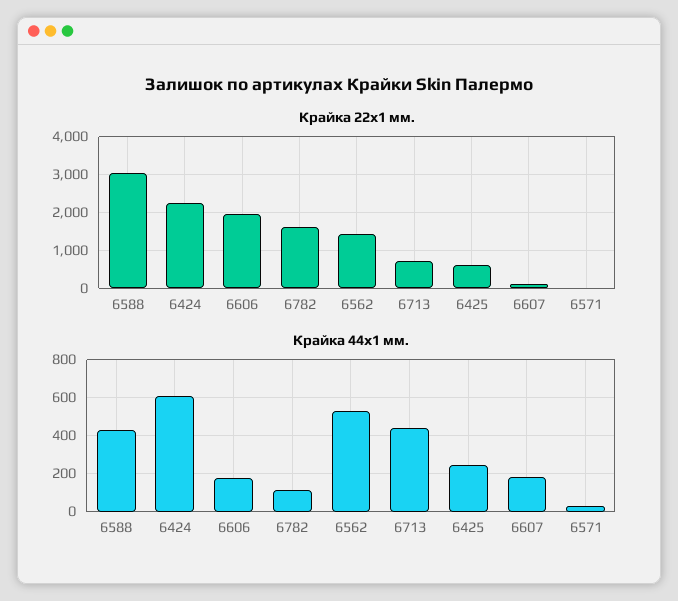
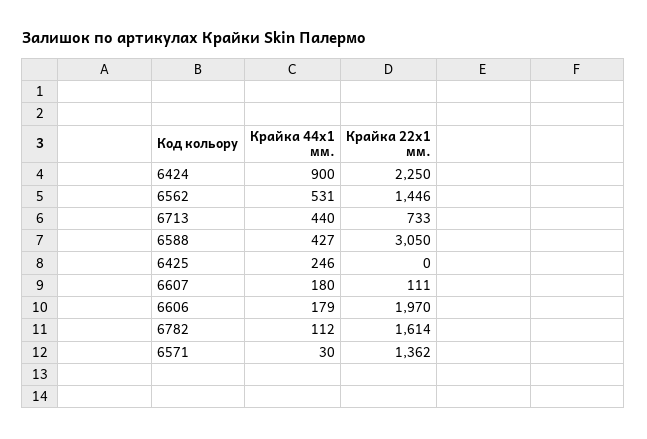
Крайка 22x1 мм., 6425: 600 -> 0
Крайка 22x1 мм., 6571: 0 -> 1362
Крайка 44x1 мм., 6424: 600 -> 900

